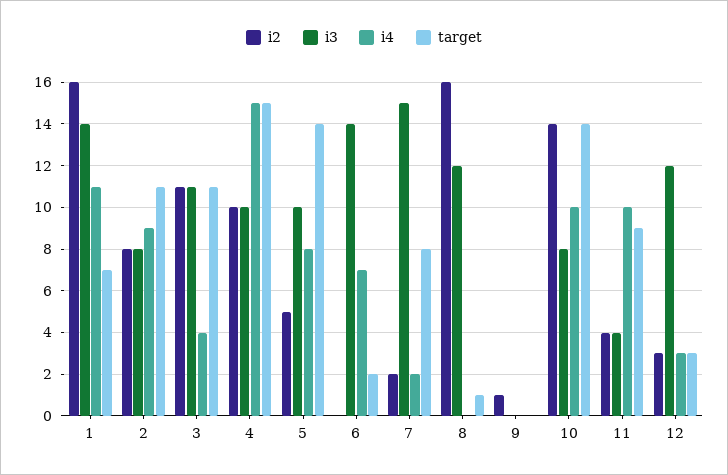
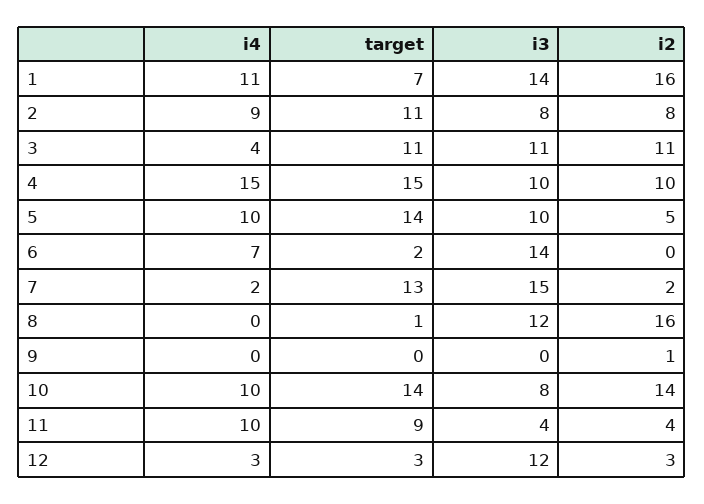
i4, 5: 8 -> 10
target, 7: 8 -> 13

